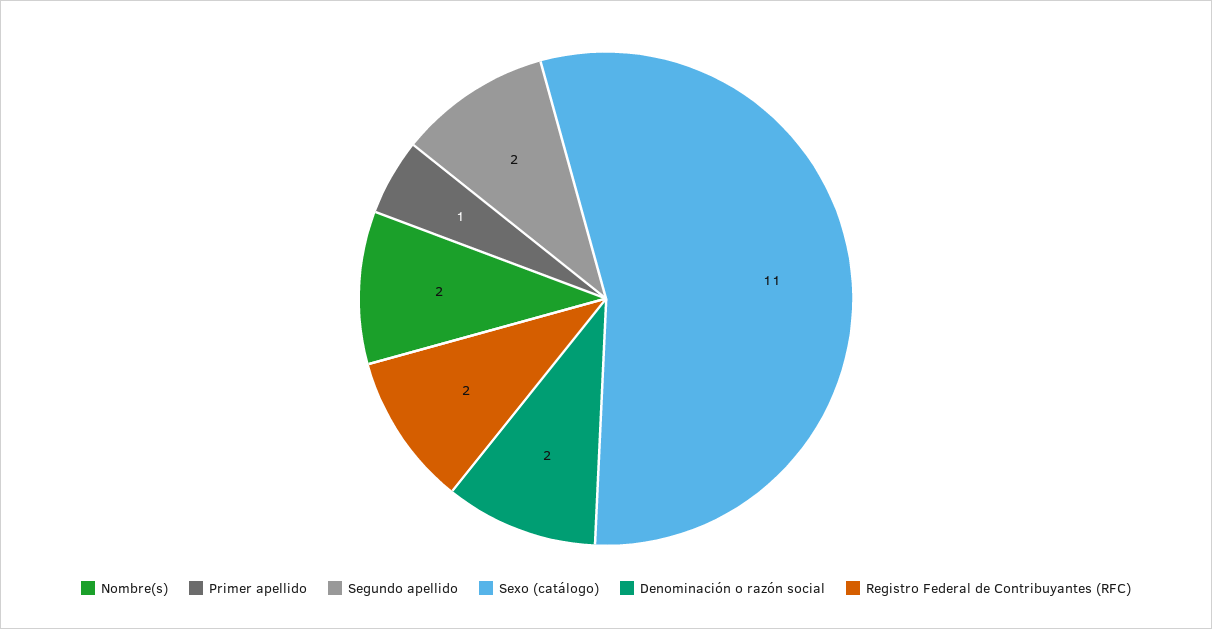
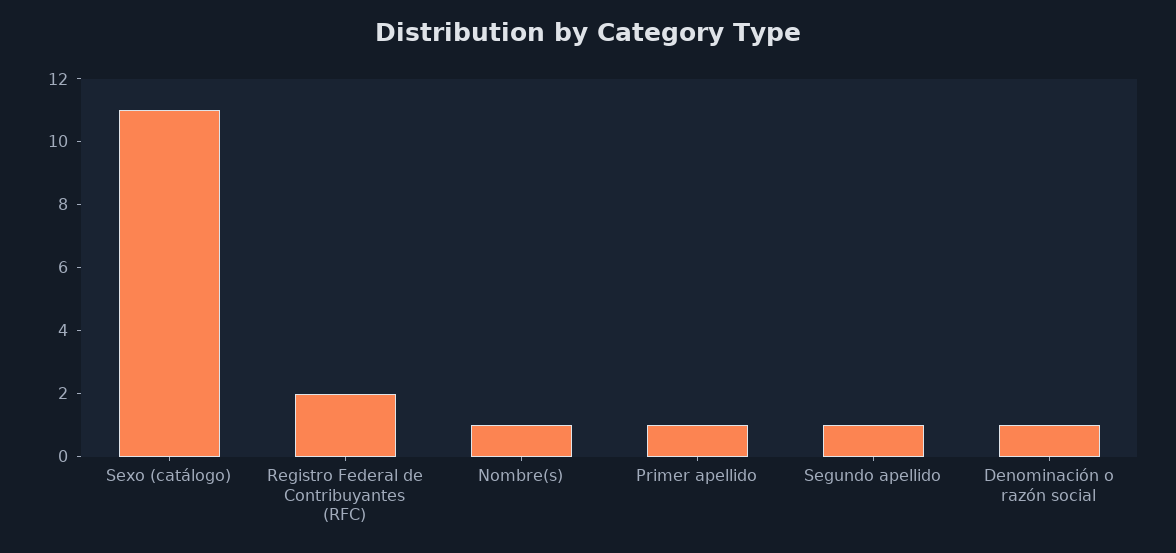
Nombre(s): 2 -> 1
Segundo apellido: 2 -> 1
Denominación o razón social: 2 -> 1

